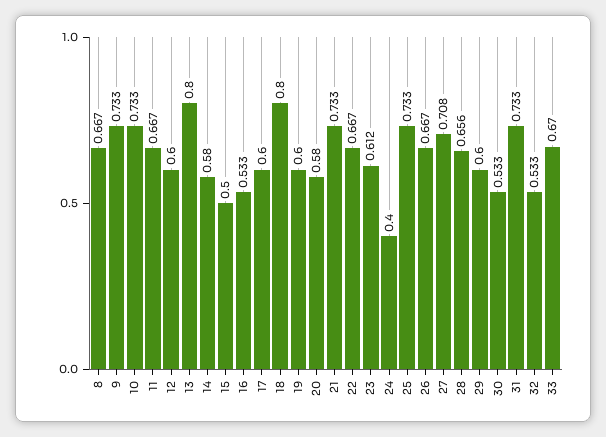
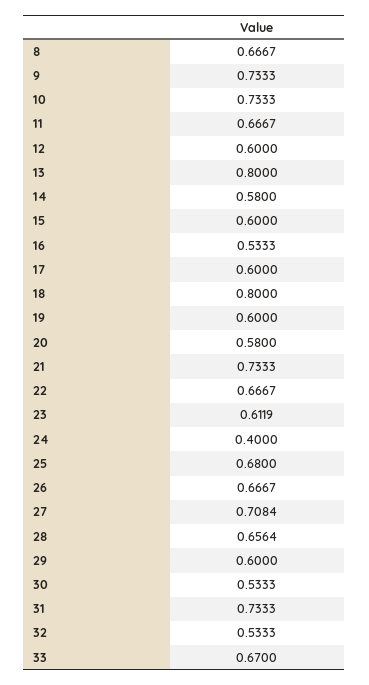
15: 0.5 -> 0.6
25: 0.733 -> 0.68

